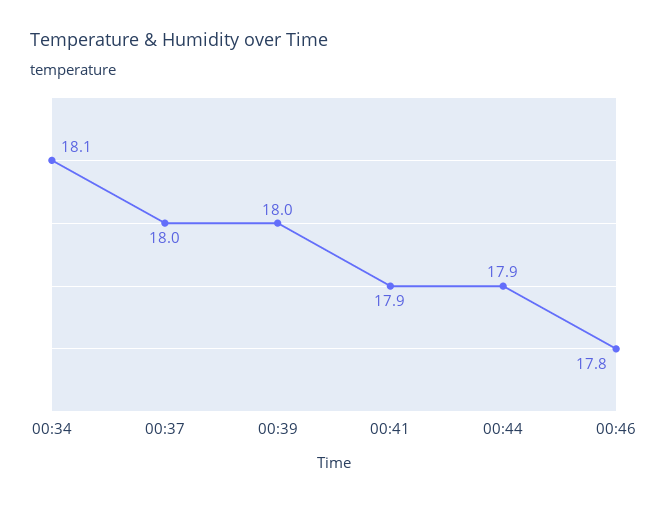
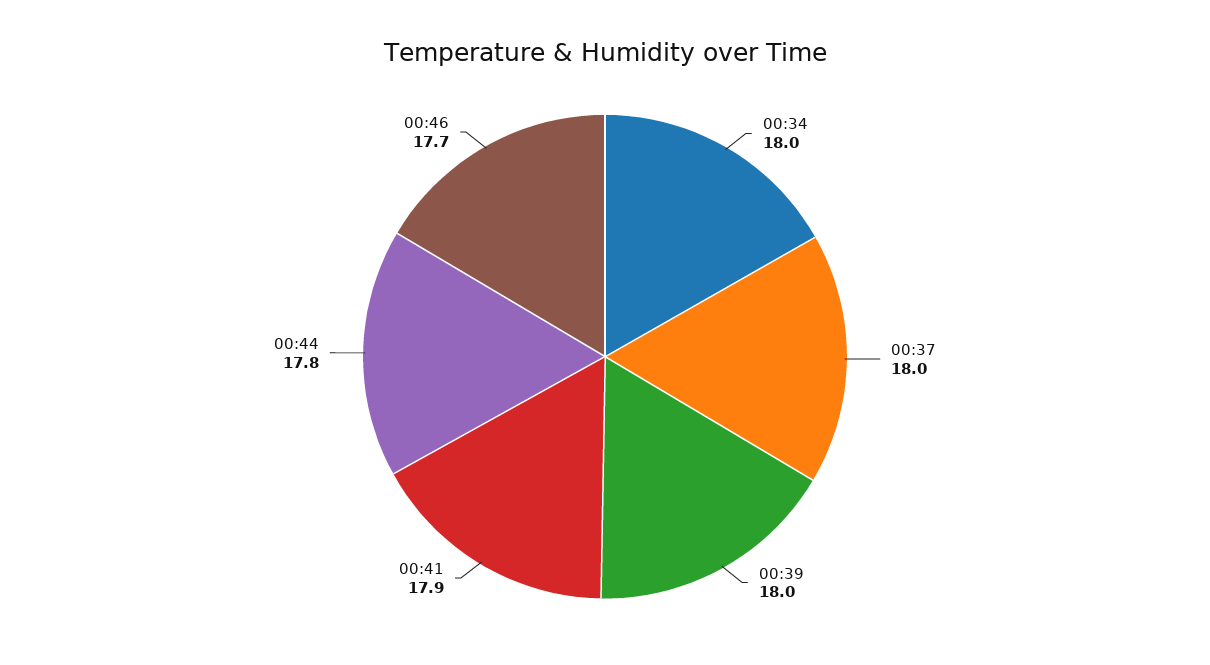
00:34: 18.1 -> 18
00:44: 17.9 -> 17.8
00:46: 17.8 -> 17.7

